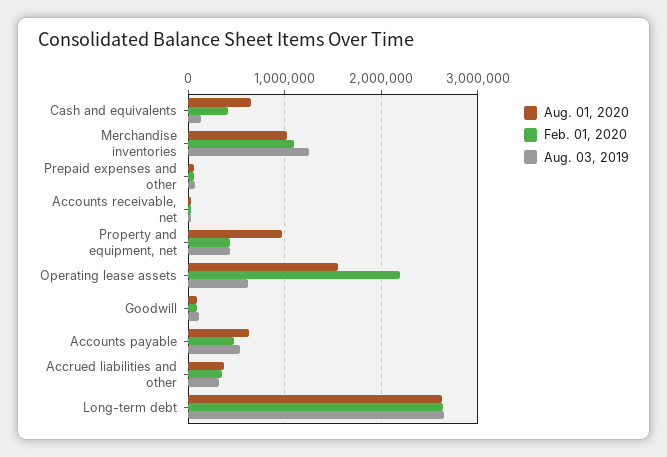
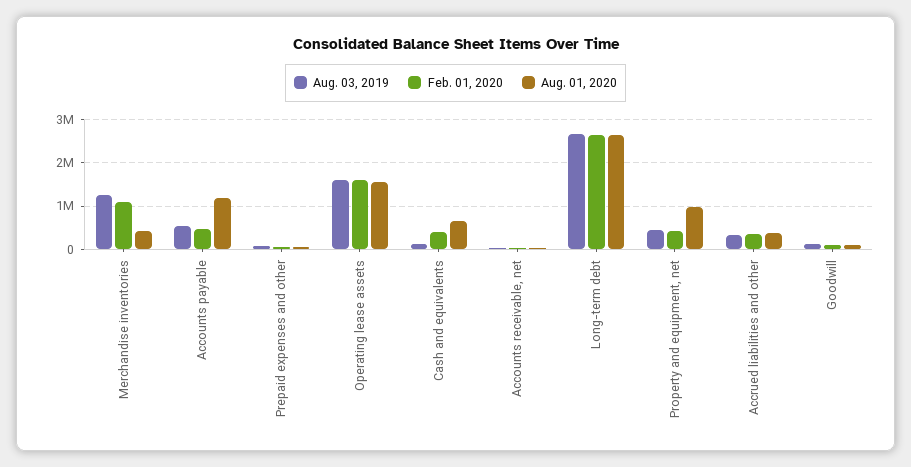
Aug. 01, 2020, Merchandise inventories: 1000000 -> 400000
Feb. 01, 2020, Operating lease assets: 2200000 -> 1600000
Aug. 03, 2019, Operating lease assets: 600000 -> 1600000
Aug. 01, 2020, Accounts payable: 600000 -> 1200000

